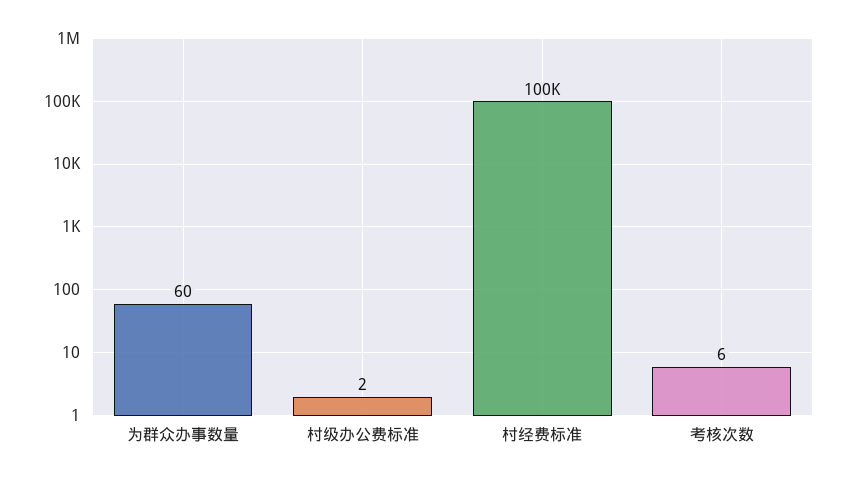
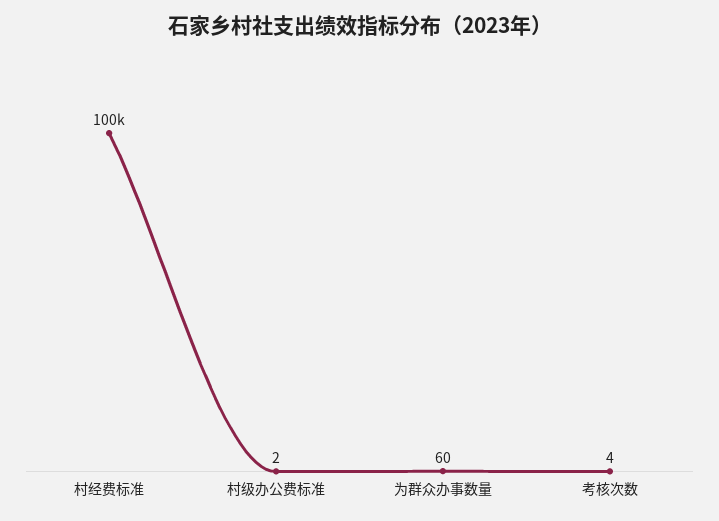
考核次数: 6 -> 4

